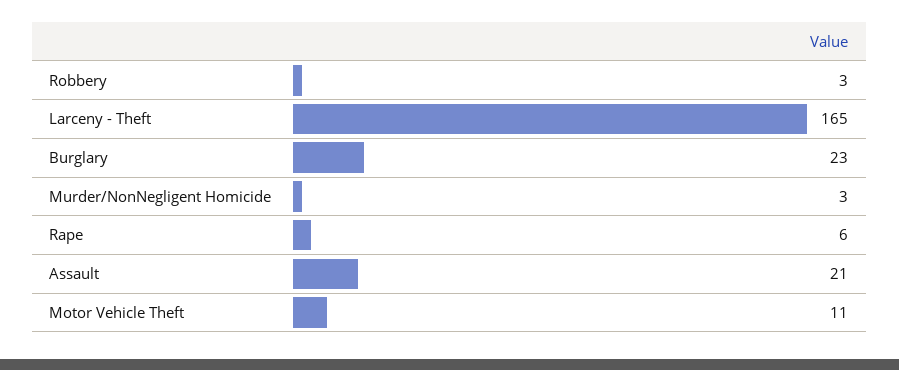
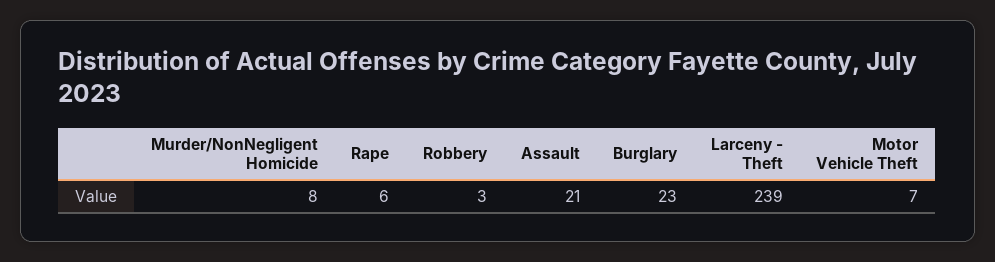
Larceny - Theft: 165 -> 239
Murder/NonNegligent Homicide: 3 -> 8
Motor Vehicle Theft: 11 -> 7

